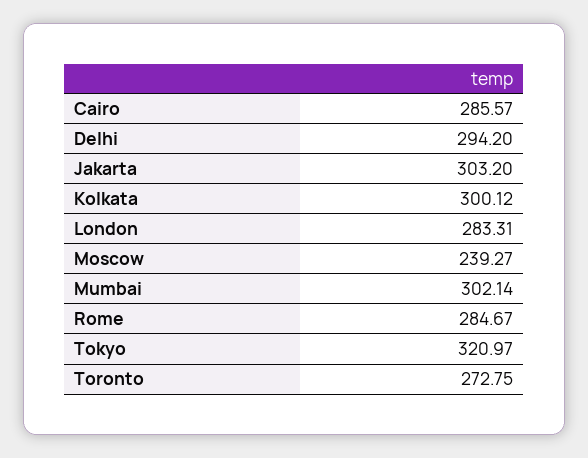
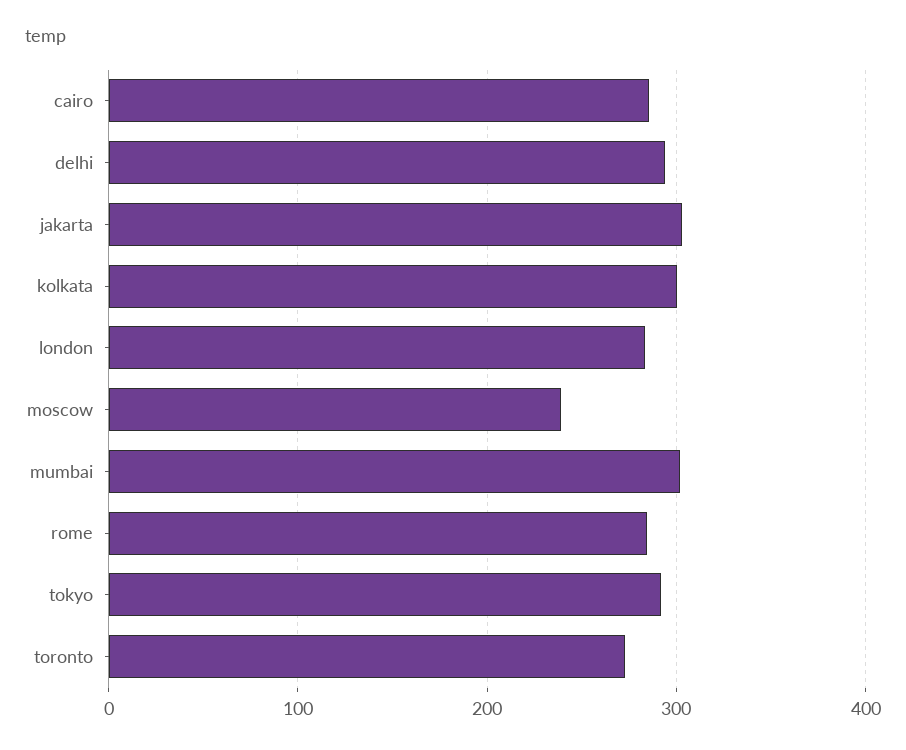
Tokyo: 320.97 -> 290

